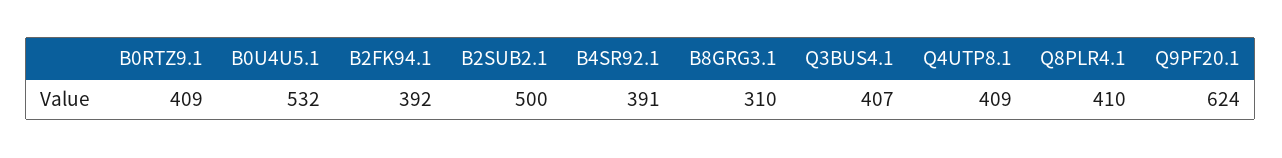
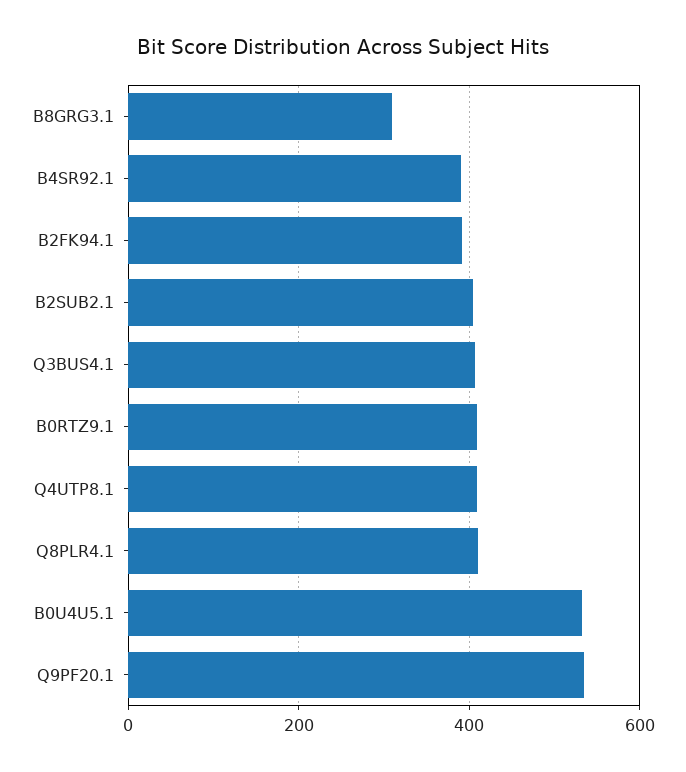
B2SUB2.1: 500 -> 400
Q9PF20.1: 624 -> 540

